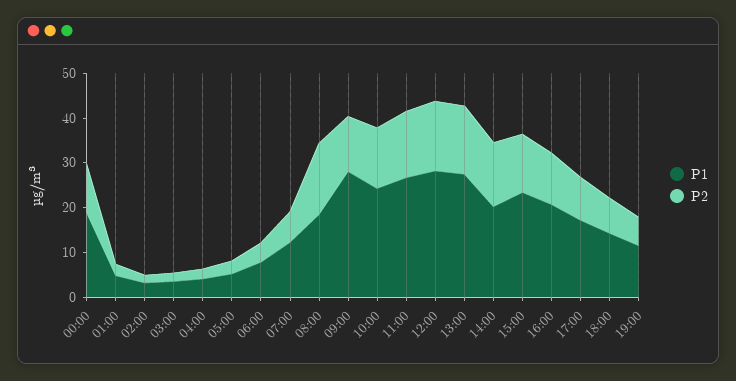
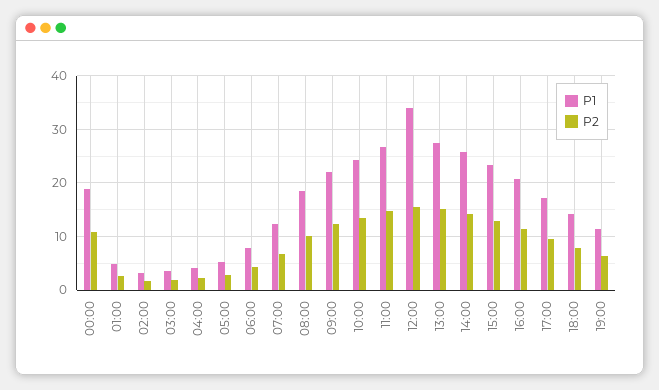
P2, 08:00: 16 -> 10
P1, 09:00: 28 -> 22
P1, 12:00: 28 -> 34
P1, 14:00: 20 -> 26

